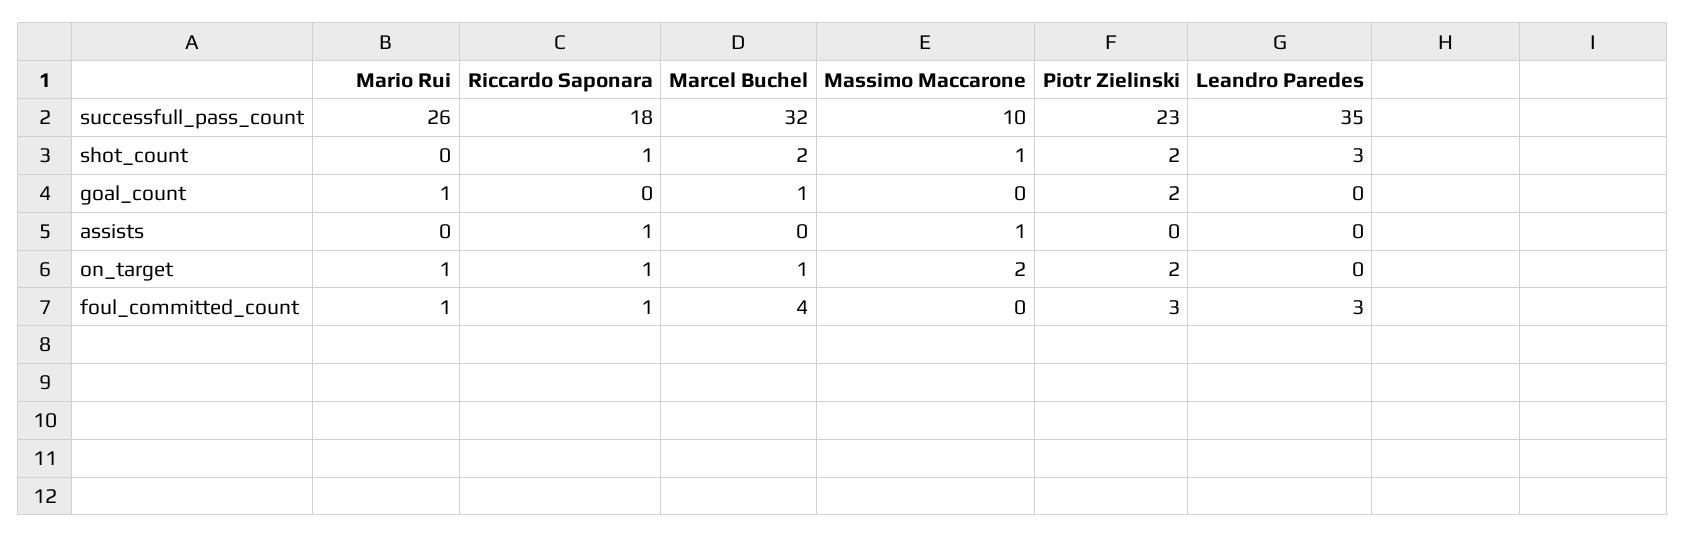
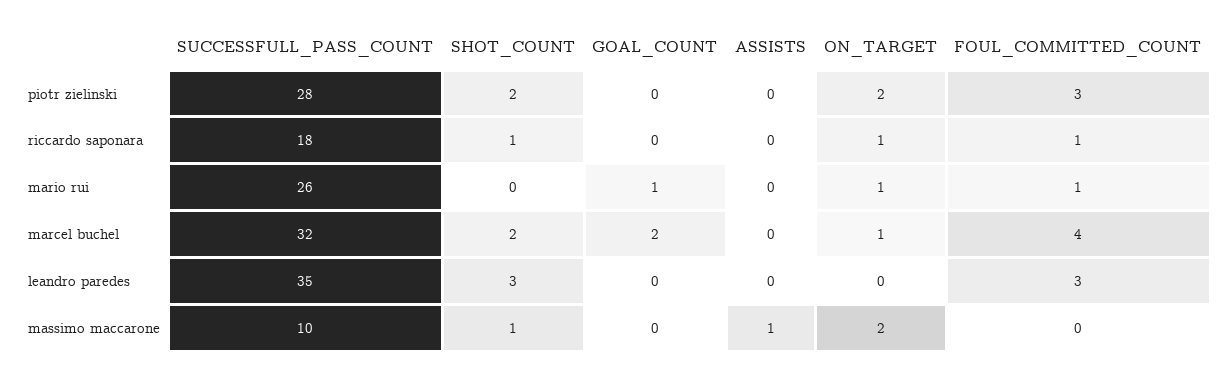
Piotr Zielinski, successfull_pass_count: 23 -> 28
Marcel Buchel, goal_count: 1 -> 2
Piotr Zielinski, goal_count: 2 -> 0
Riccardo Saponara, assists: 1 -> 0

